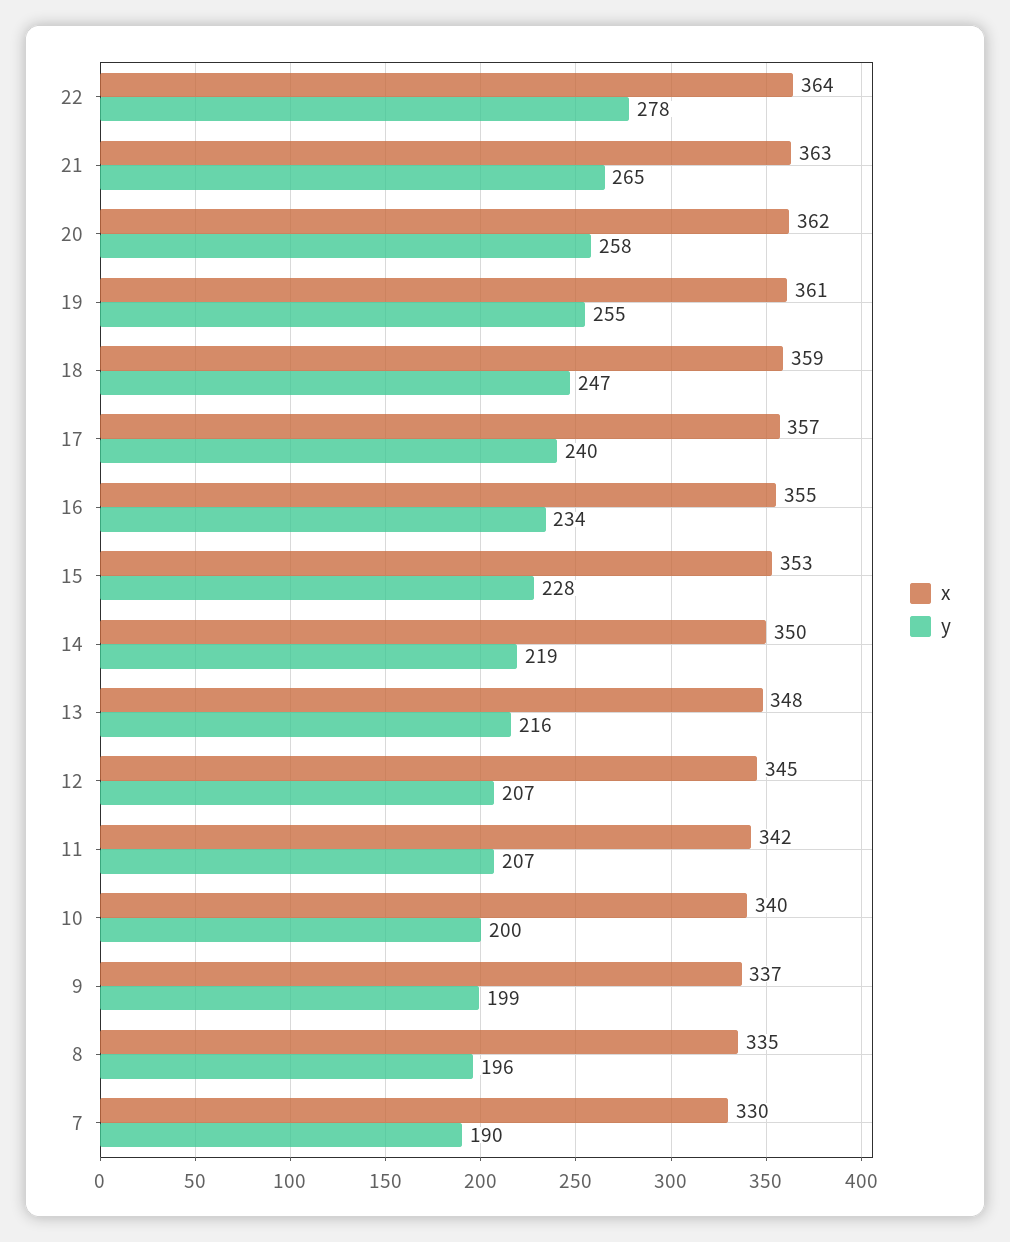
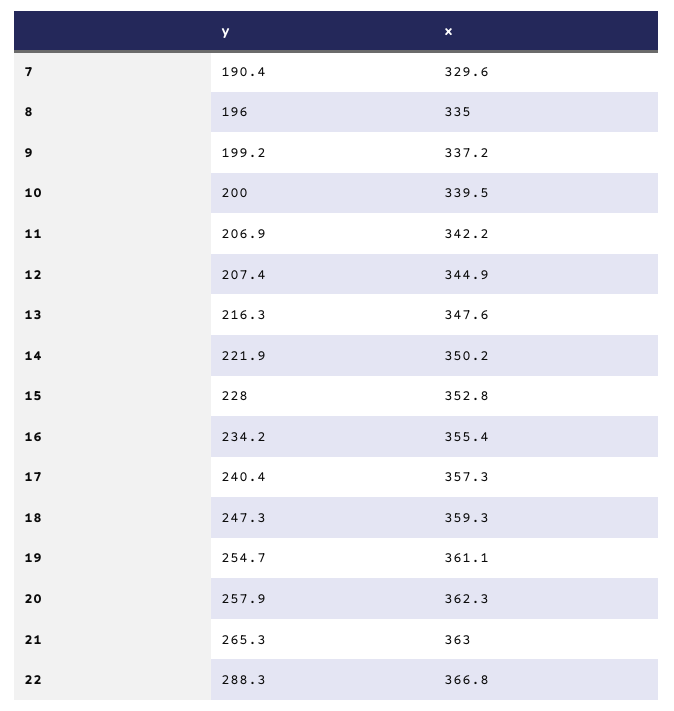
x, 22: 364 -> 366.8
y, 22: 278 -> 288.3
y, 14: 219 -> 221.9

